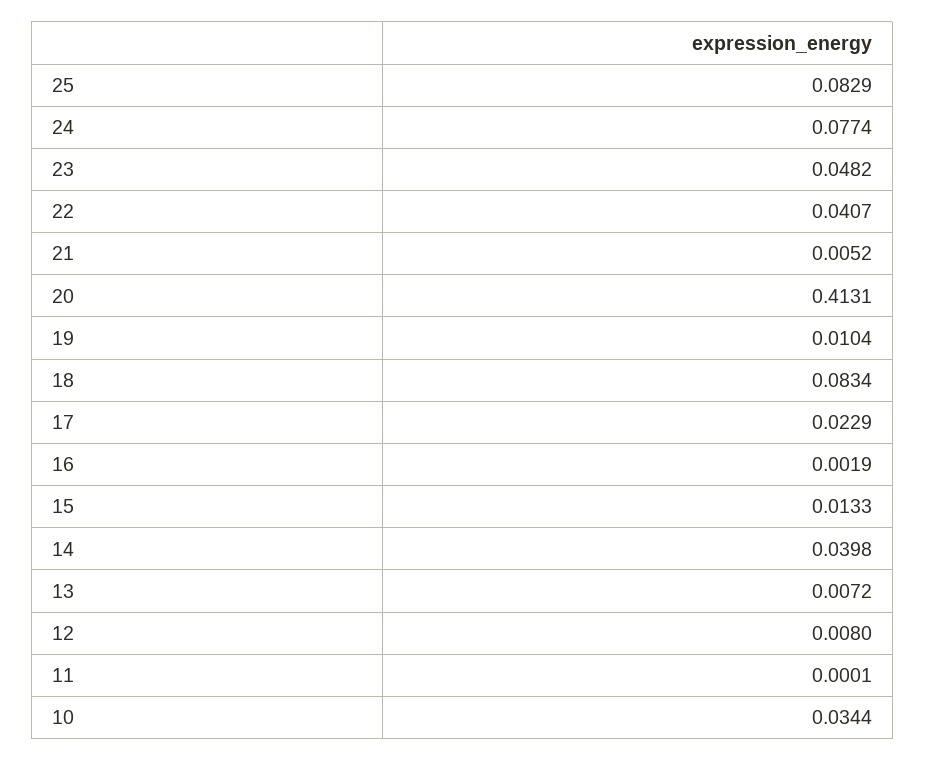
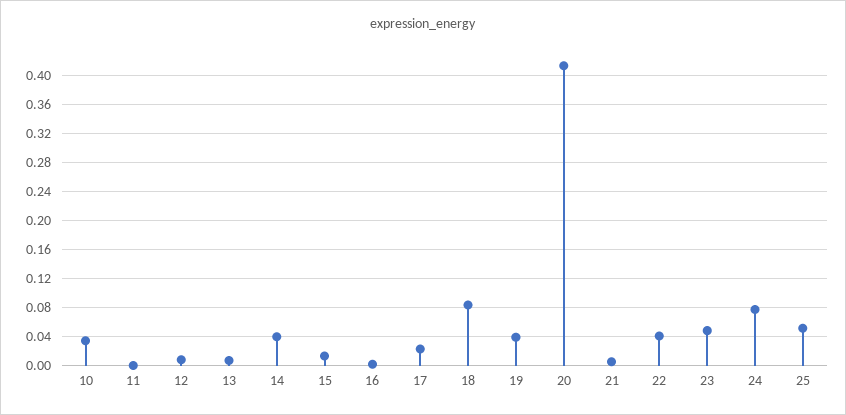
25: 0.0829 -> 0.05
19: 0.0104 -> 0.04

